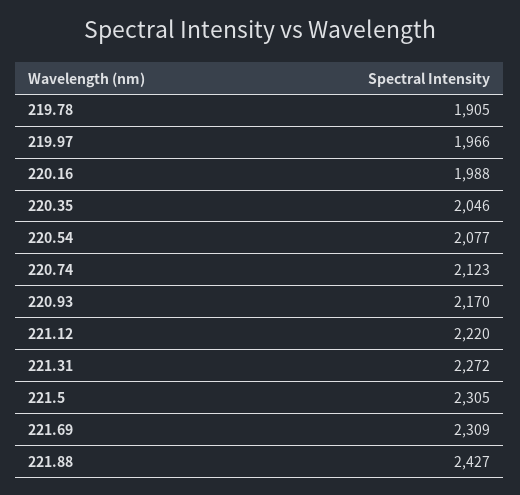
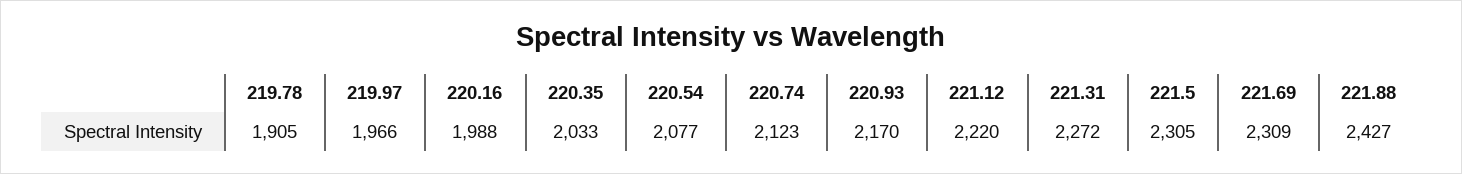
220.35: 2046 -> 2033

